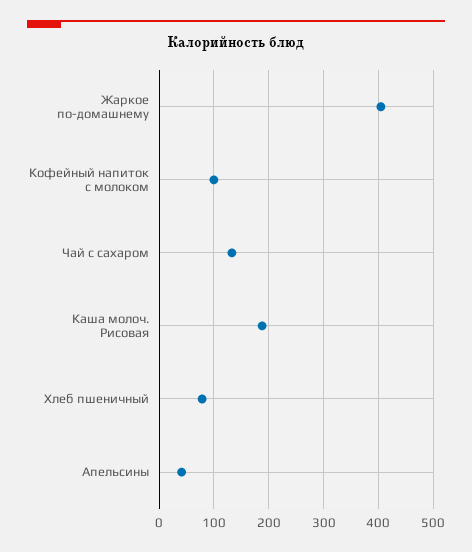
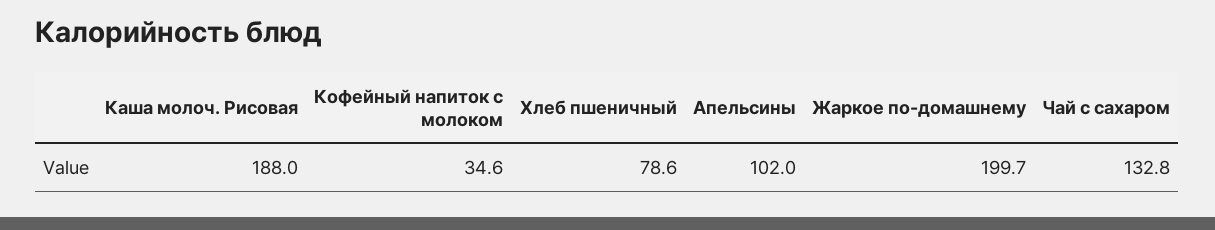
Жаркое по-домашнему: 400 -> 199.7
Кофейный напиток с молоком: 100 -> 34.6
Апельсины: 40 -> 102

